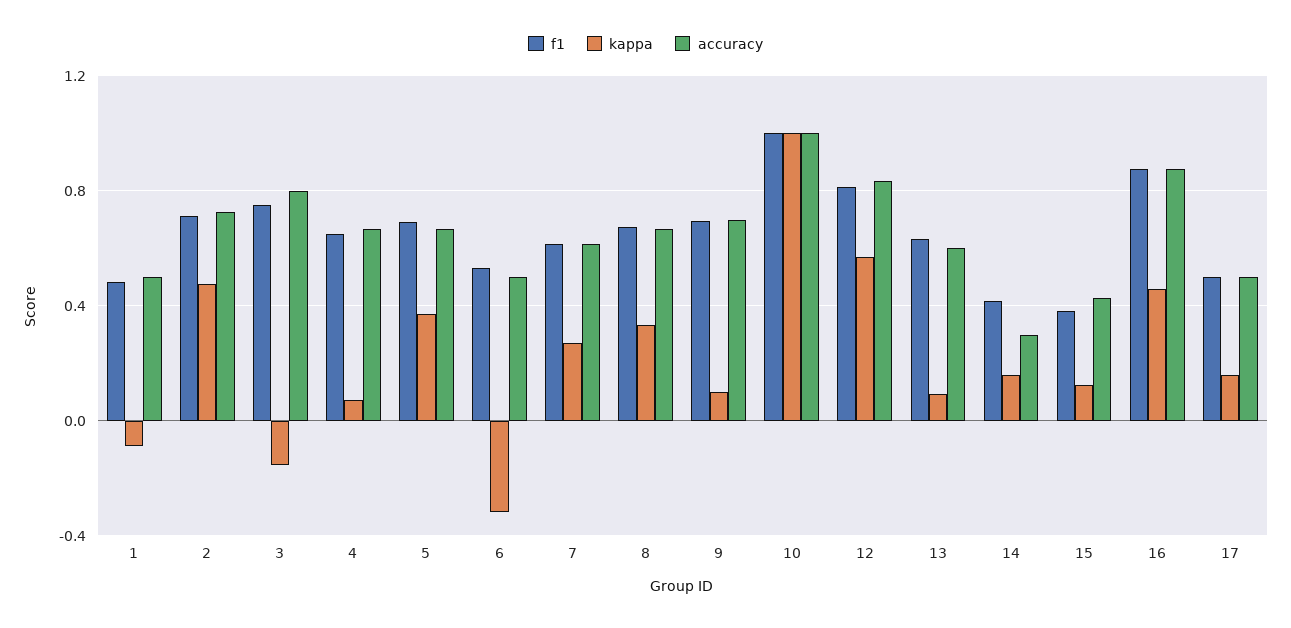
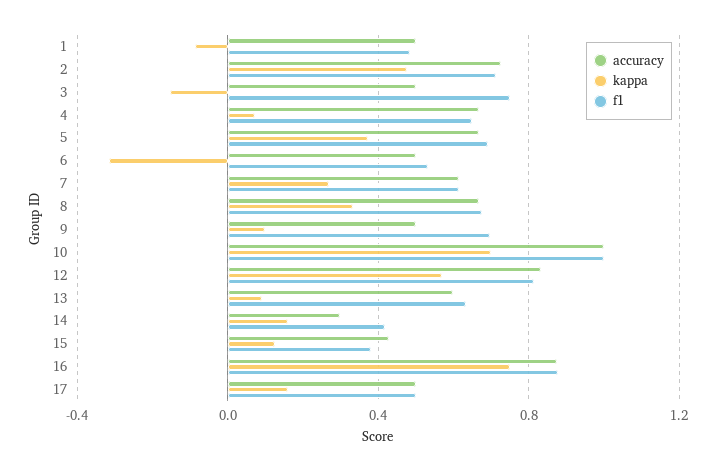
accuracy, 3: 0.8 -> 0.5
accuracy, 9: 0.7 -> 0.5
kappa, 10: 1 -> 0.7
kappa, 16: 0.45 -> 0.75

